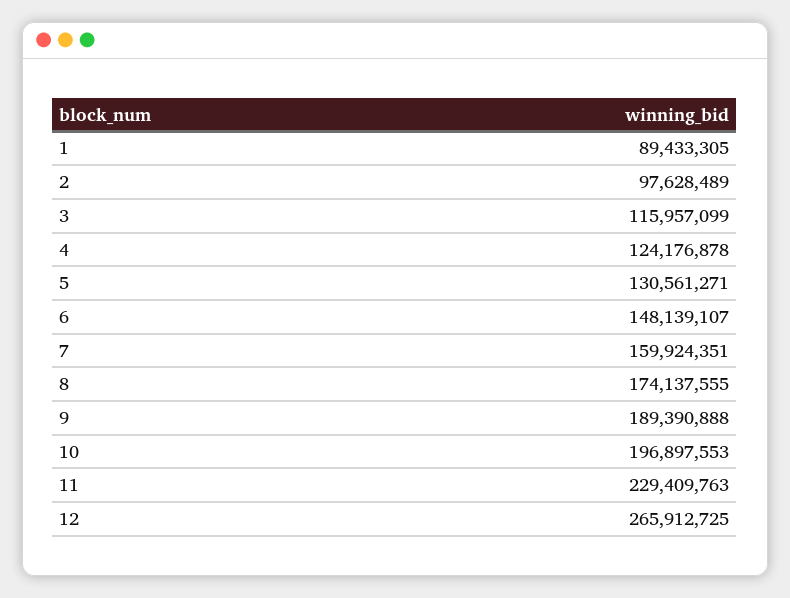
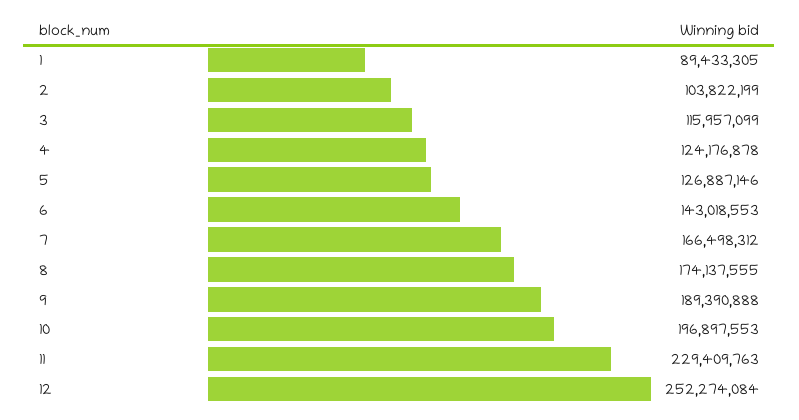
2: 97628489 -> 103822199
5: 130561271 -> 126887146
6: 148139107 -> 143018553
7: 159924351 -> 166498312
12: 265912725 -> 252274084

